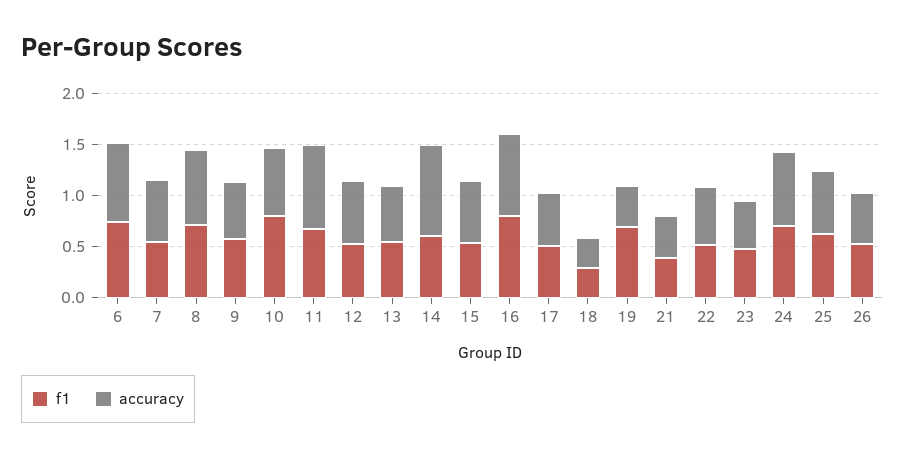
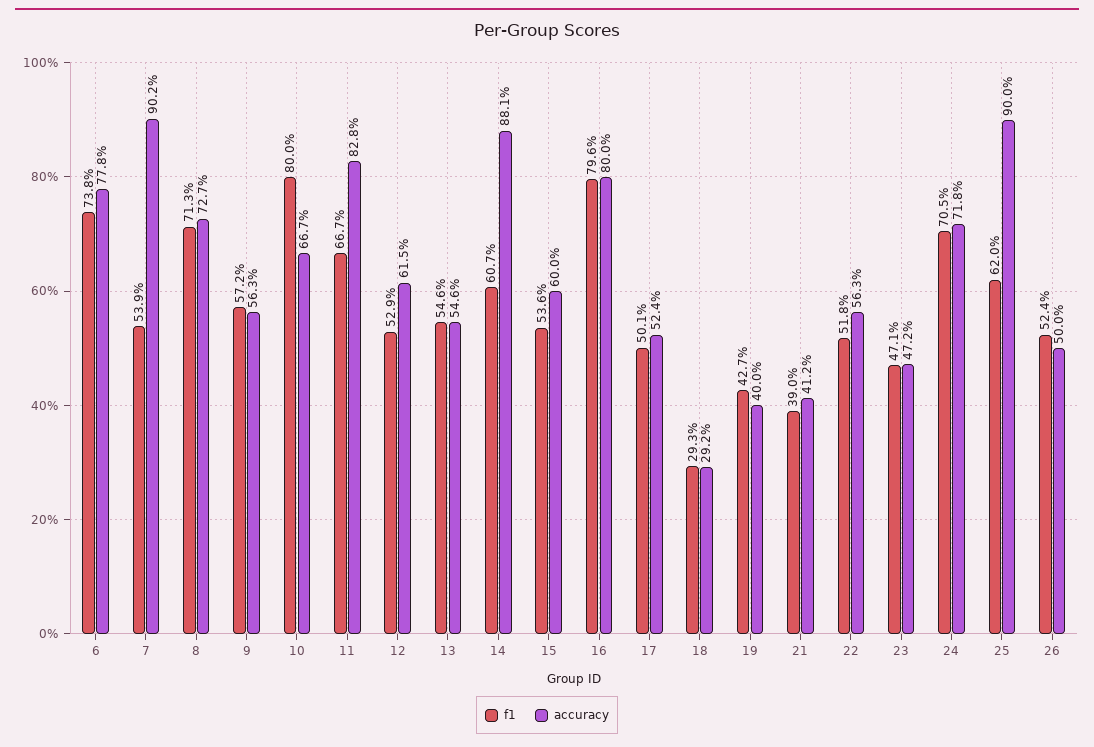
accuracy, 7: 0.6 -> 0.902
f1, 19: 0.7 -> 0.427
accuracy, 25: 0.6 -> 0.9

